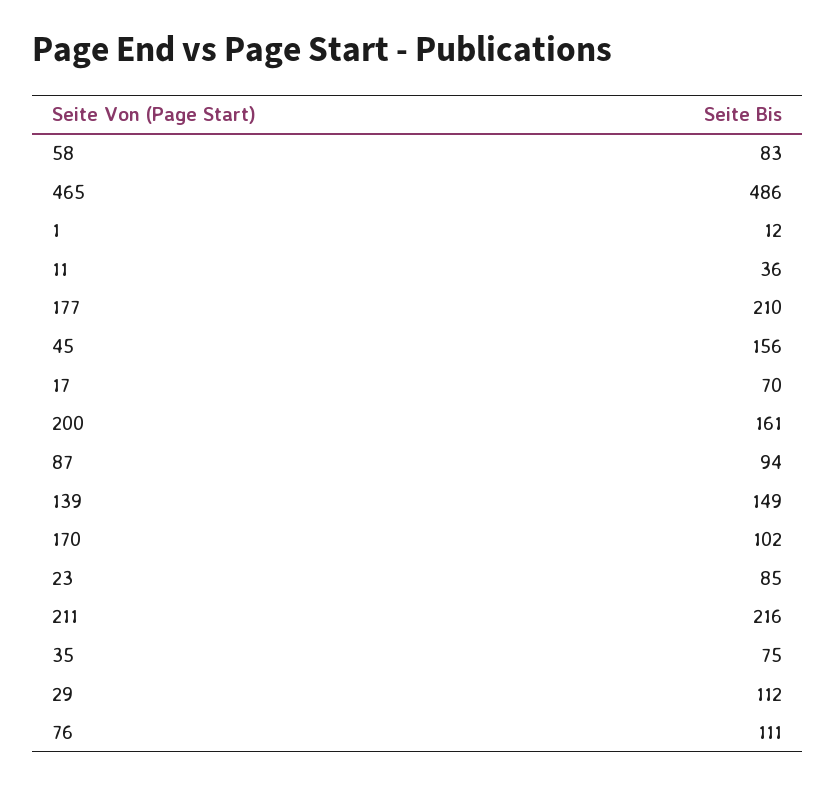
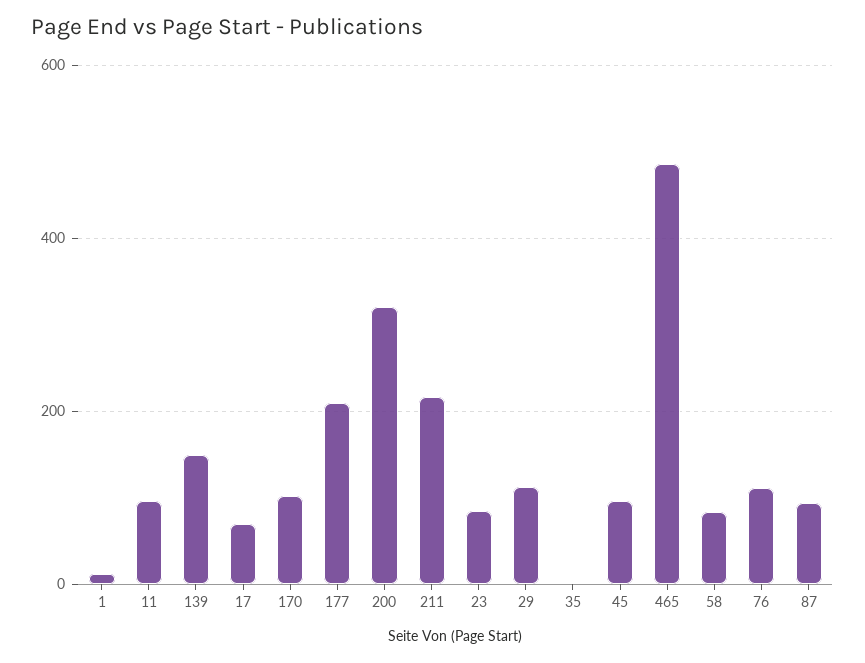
11: 36 -> 100
45: 156 -> 100
200: 161 -> 320
35: 75 -> 0

